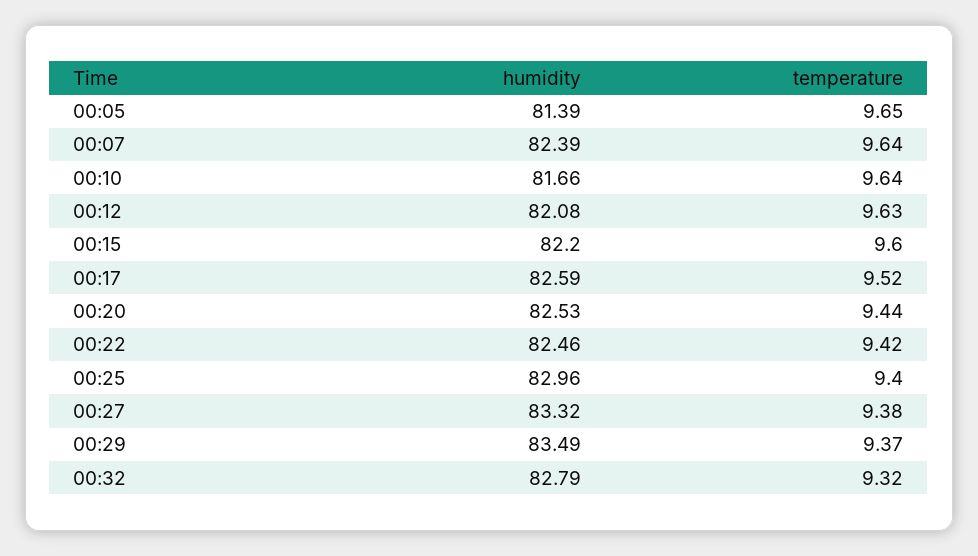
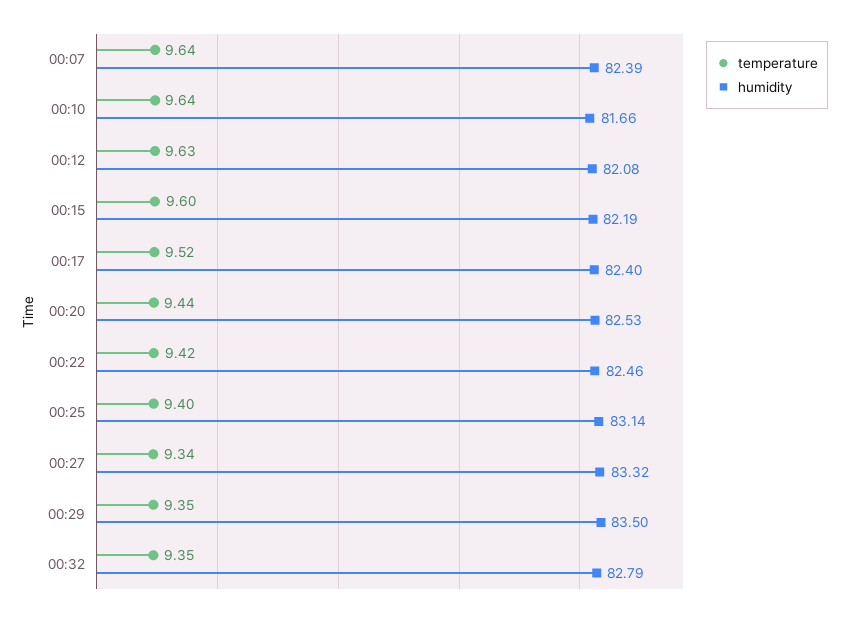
humidity, 00:05: 81.39 -> none
temperature, 00:05: 9.65 -> none
humidity, 00:15: 82.2 -> 82.19
humidity, 00:17: 82.59 -> 82.4
humidity, 00:25: 82.96 -> 83.14
temperature, 00:27: 9.38 -> 9.34
humidity, 00:29: 83.49 -> 83.5
temperature, 00:29: 9.37 -> 9.35
temperature, 00:32: 9.32 -> 9.35

